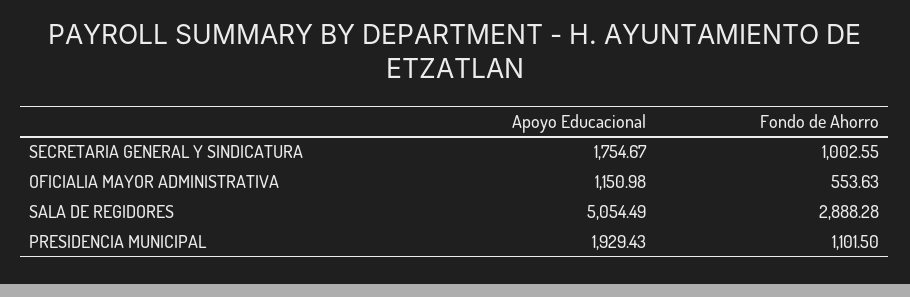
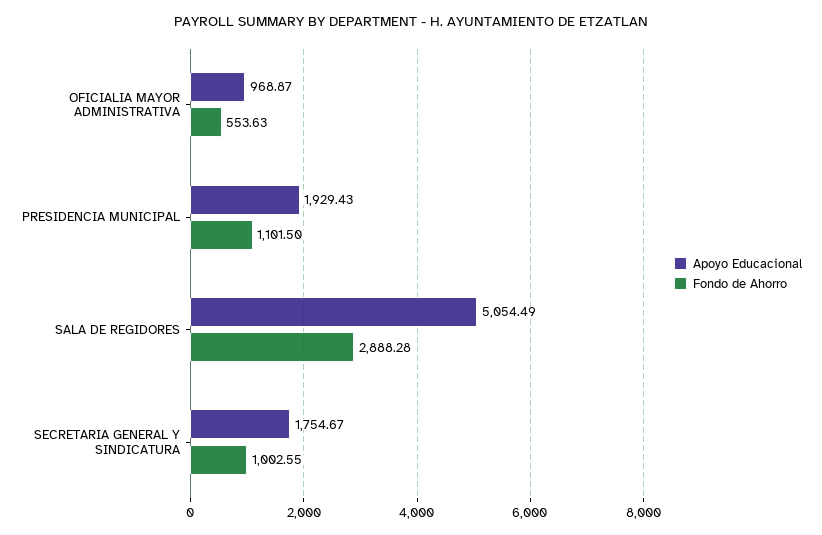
Apoyo Educacional, OFICIALIA MAYOR ADMINISTRATIVA: 1150.98 -> 968.87

